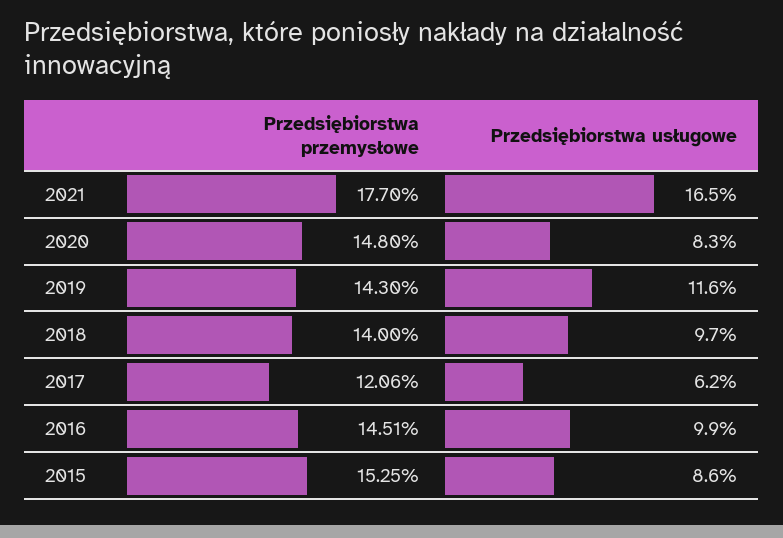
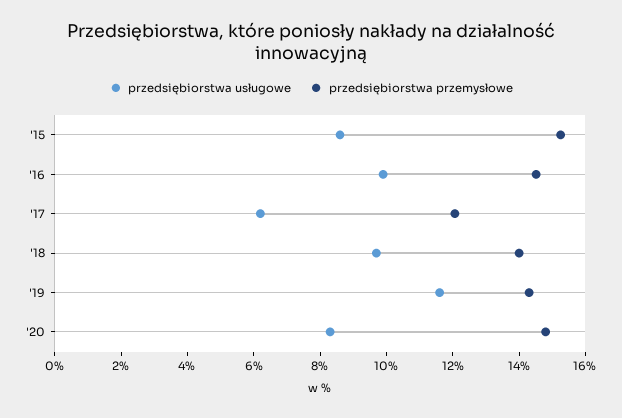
Przedsiębiorstwa przemysłowe, 2021: 17.7 -> none
Przedsiębiorstwa usługowe, 2021: 16.5 -> none

